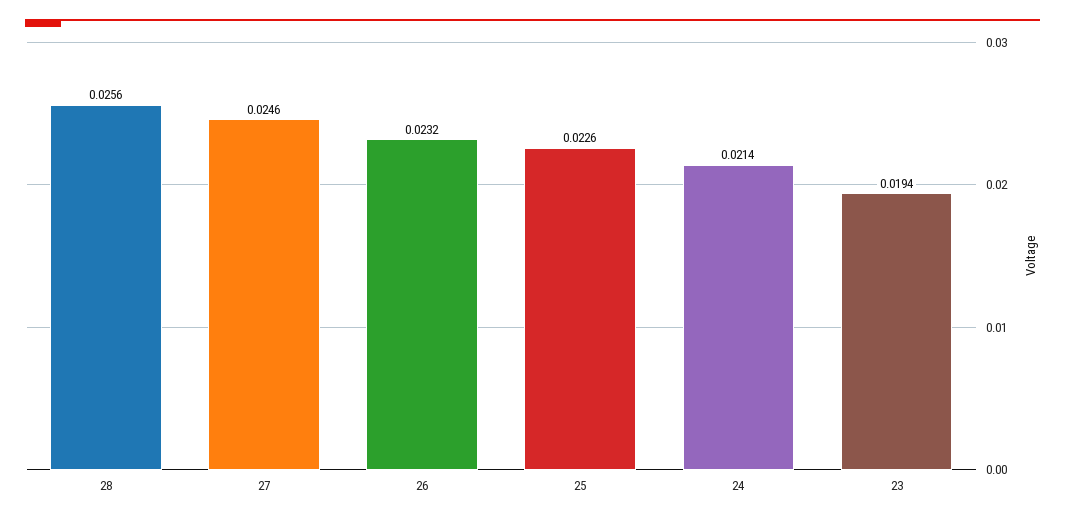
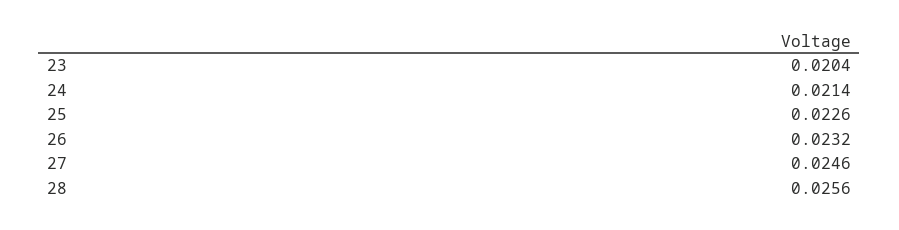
23: 0.0194 -> 0.0204

